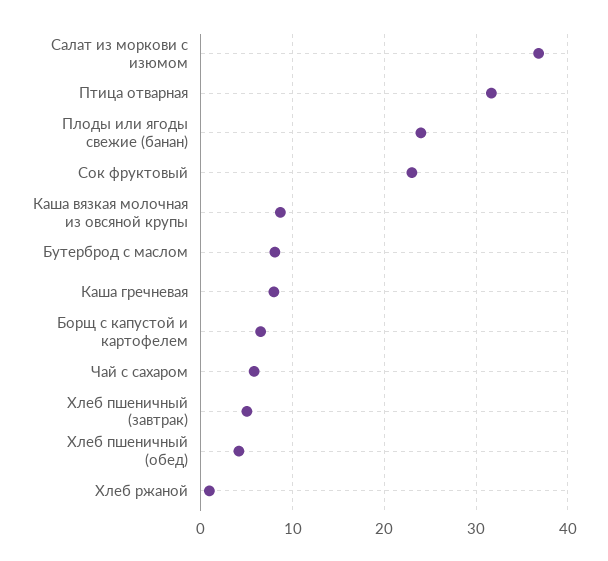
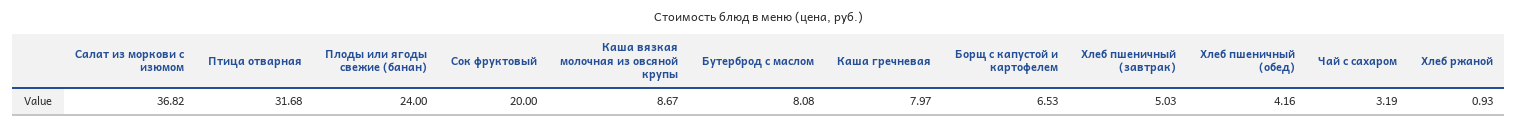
Сок фруктовый: 23 -> 20
Чай с сахаром: 6 -> 3.19

